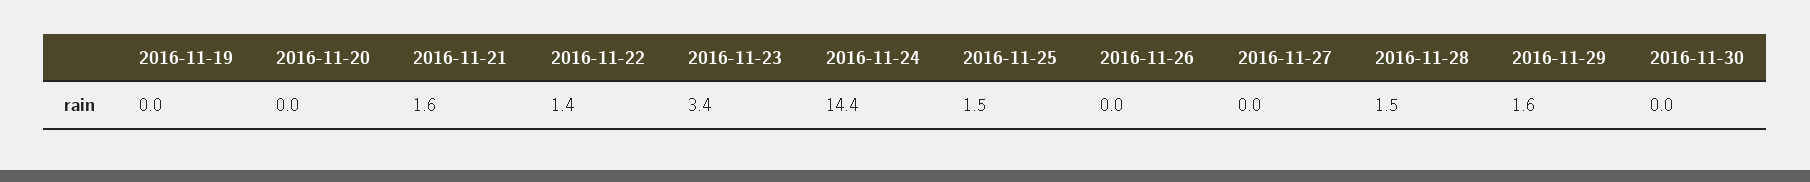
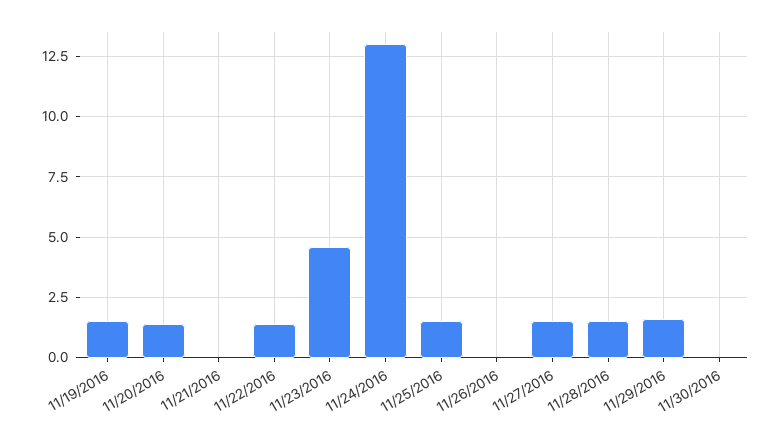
2016-11-19: 0 -> 1.5
2016-11-20: 0 -> 1.5
2016-11-21: 1.6 -> 0
2016-11-23: 3.4 -> 4.5
2016-11-24: 14.4 -> 13
2016-11-27: 0 -> 1.5

